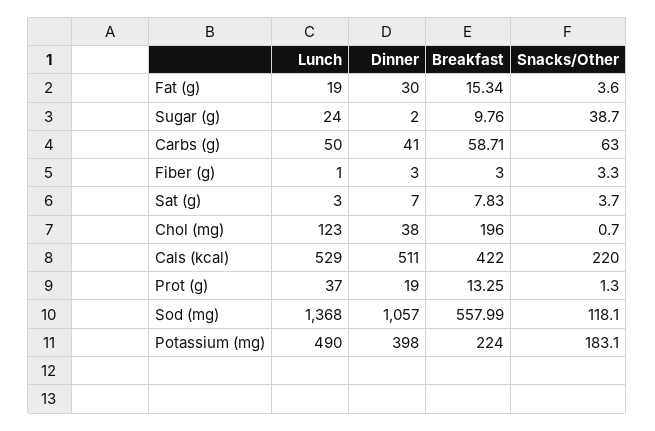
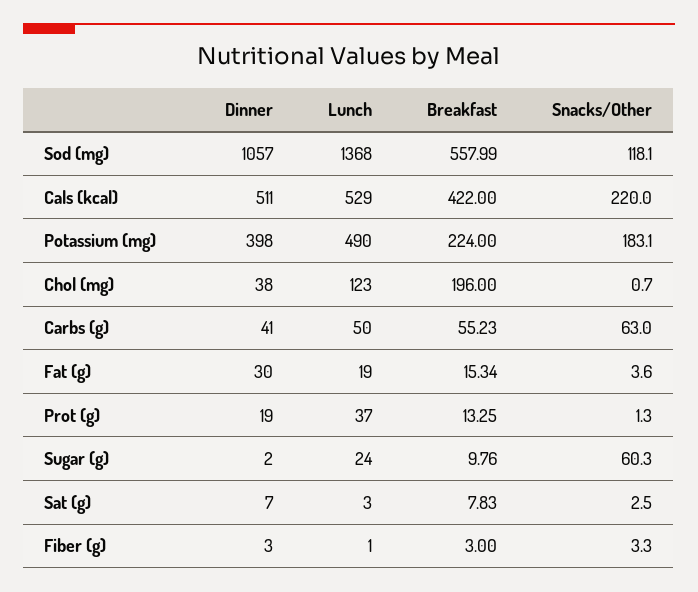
Snacks/Other, Sugar (g): 38.7 -> 60.3
Breakfast, Carbs (g): 58.71 -> 55.23
Snacks/Other, Sat (g): 3.7 -> 2.5

